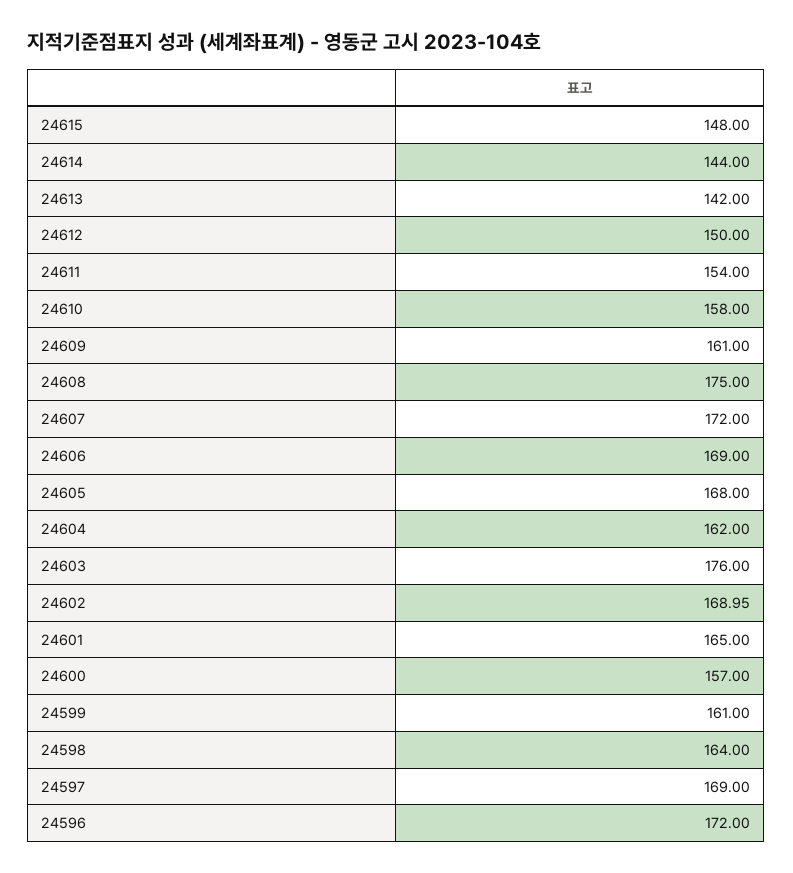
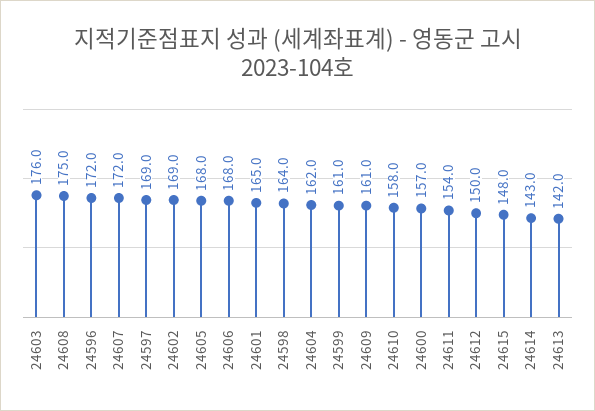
24614: 144 -> 143
24606: 169 -> 168

